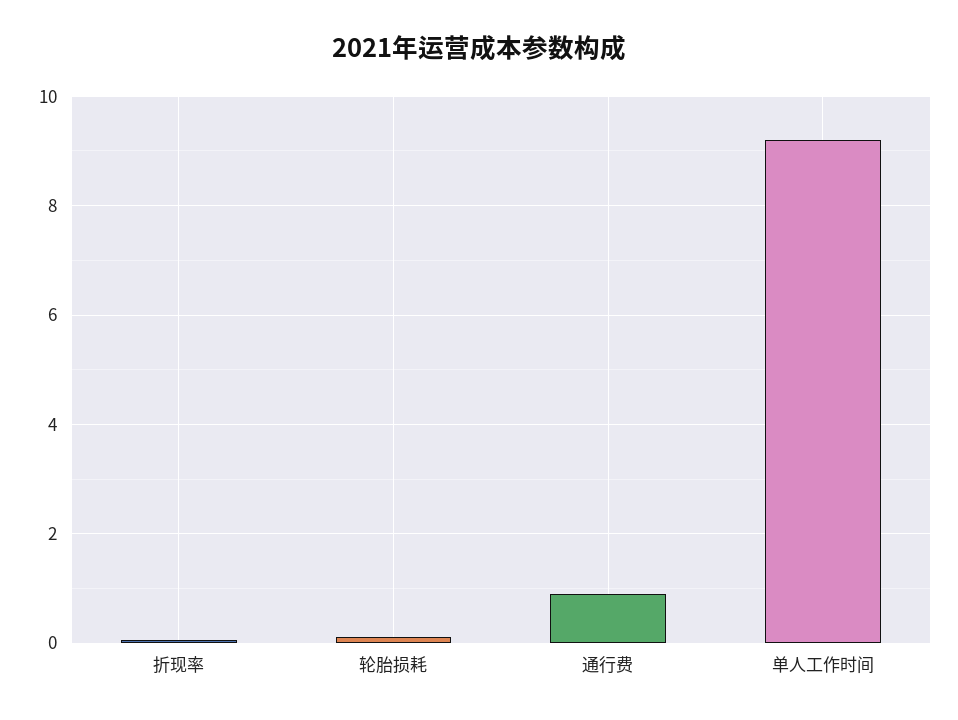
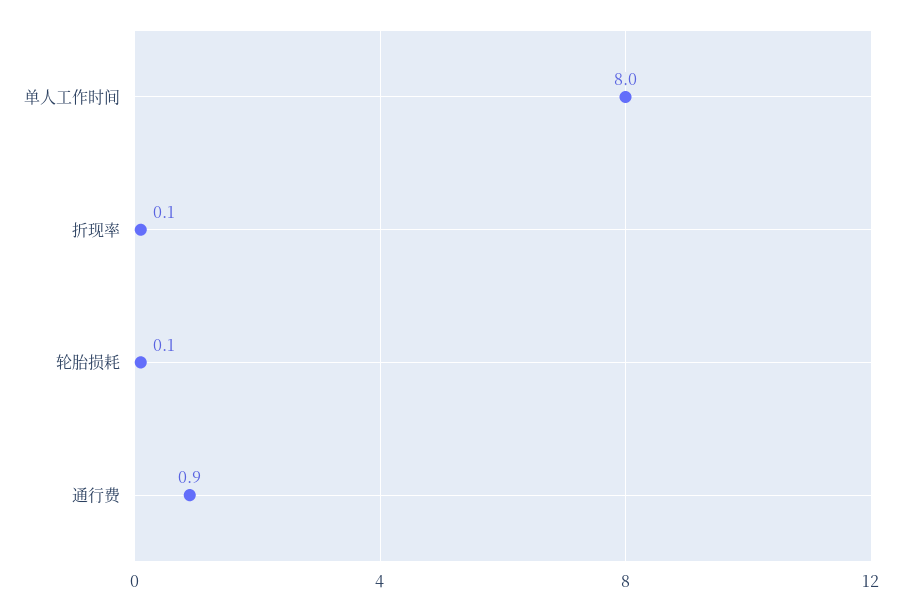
单人工作时间: 9.2 -> 8

